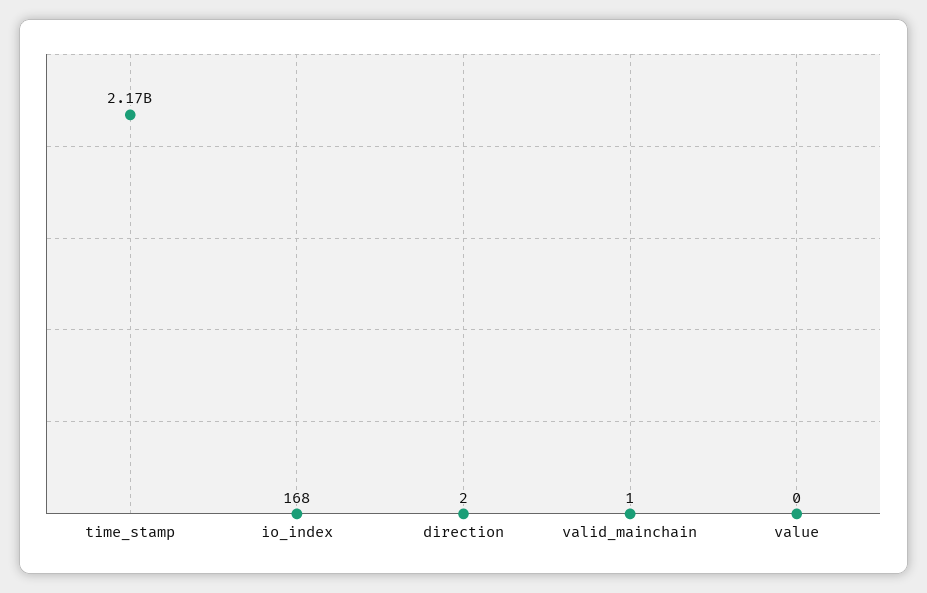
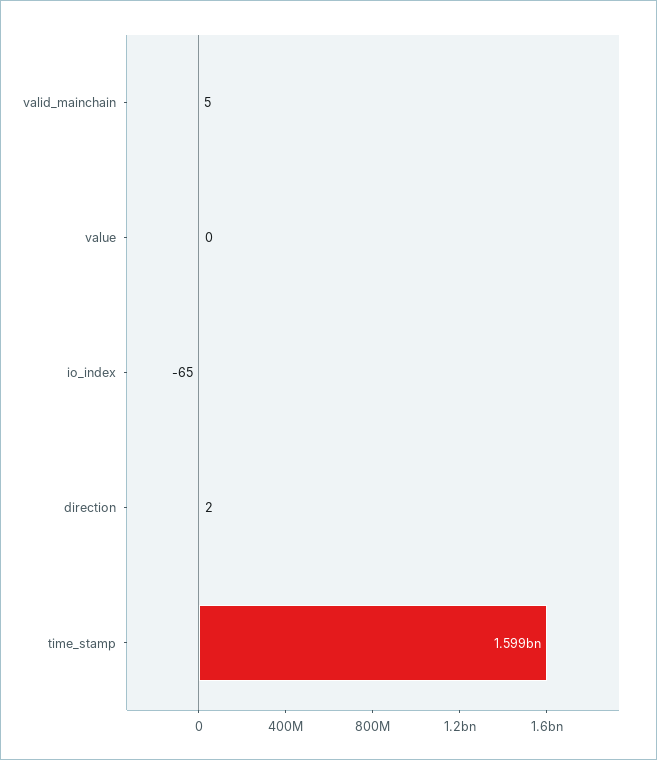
time_stamp: 2170000000 -> 1599000000
io_index: 168 -> -65
valid_mainchain: 1 -> 5

